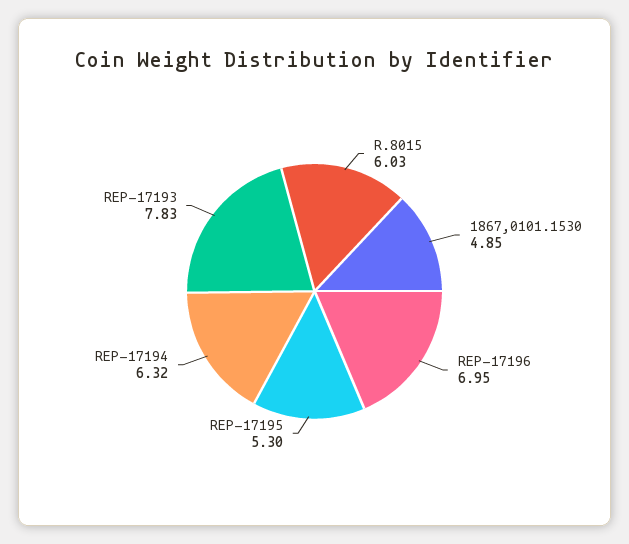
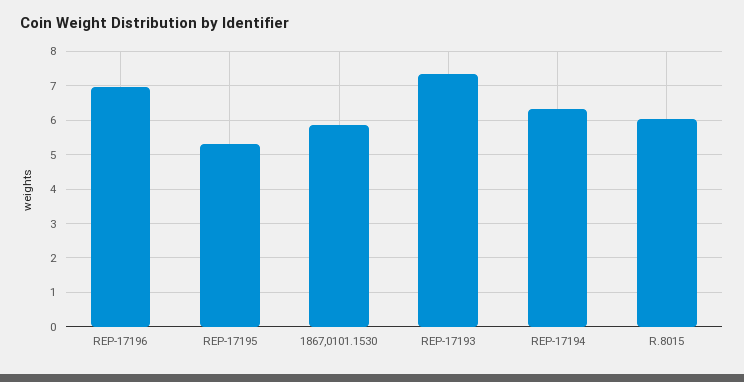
1867,0101.1530: 4.85 -> 5.8
REP-17193: 7.83 -> 7.4

